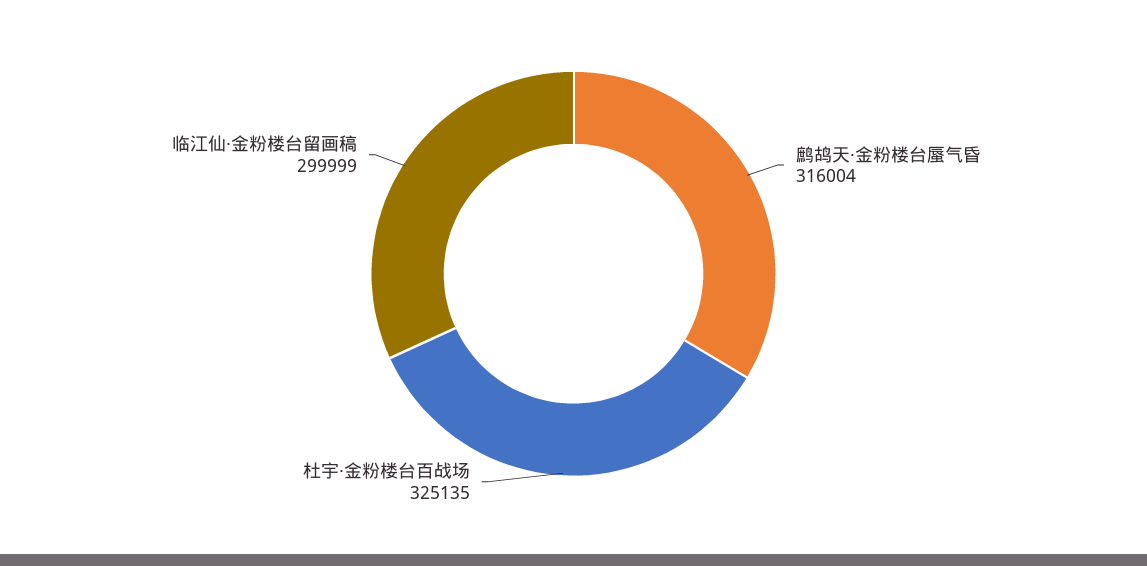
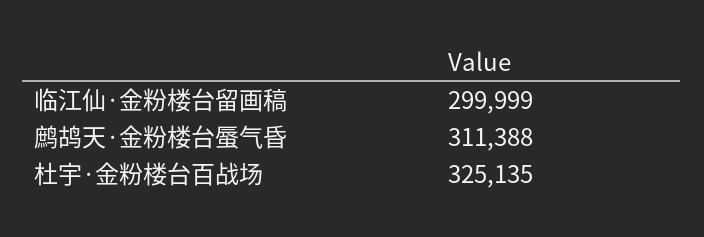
鹧鸪天·金粉楼台蜃气昏: 316004 -> 311388

